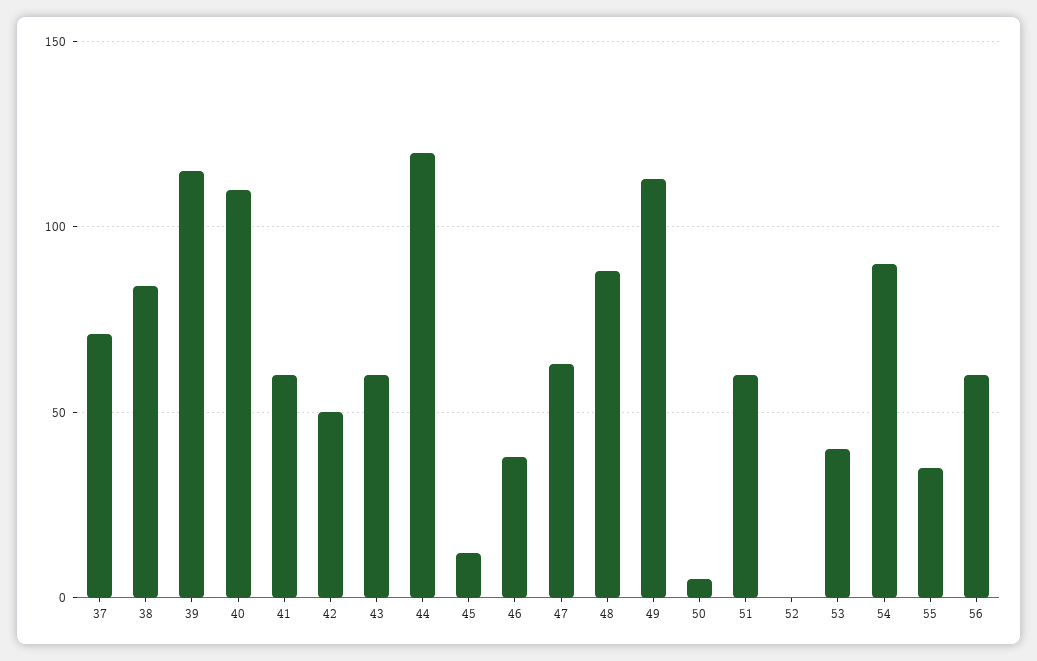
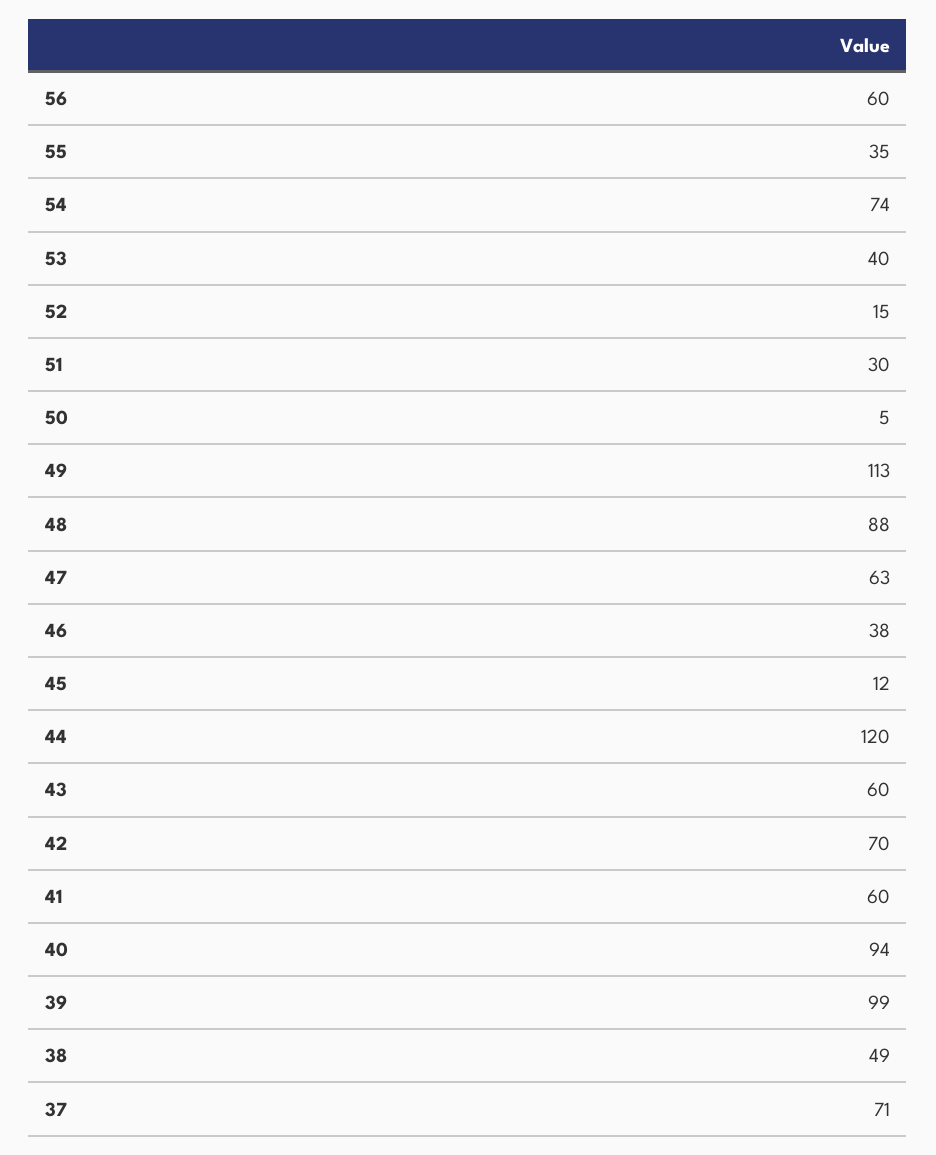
38: 85 -> 49
39: 115 -> 99
40: 110 -> 94
42: 50 -> 70
51: 60 -> 30
52: 0 -> 15
54: 90 -> 74

